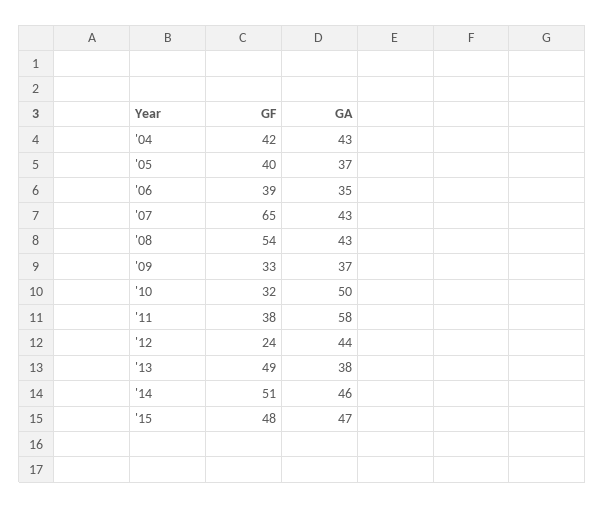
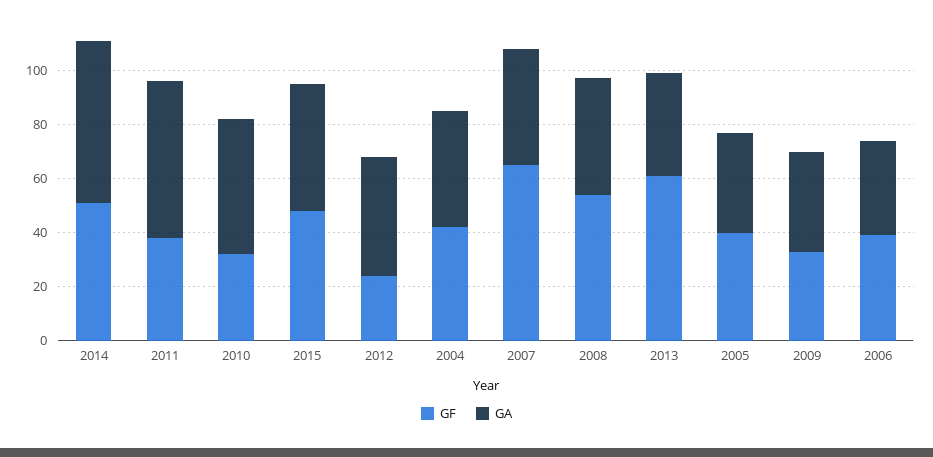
GF, '13: 49 -> 60
GA, '14: 46 -> 60

